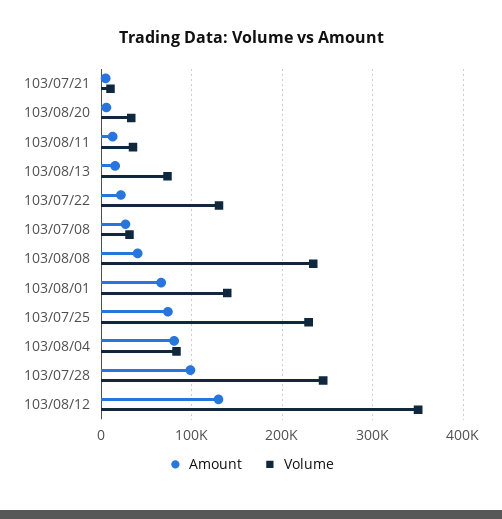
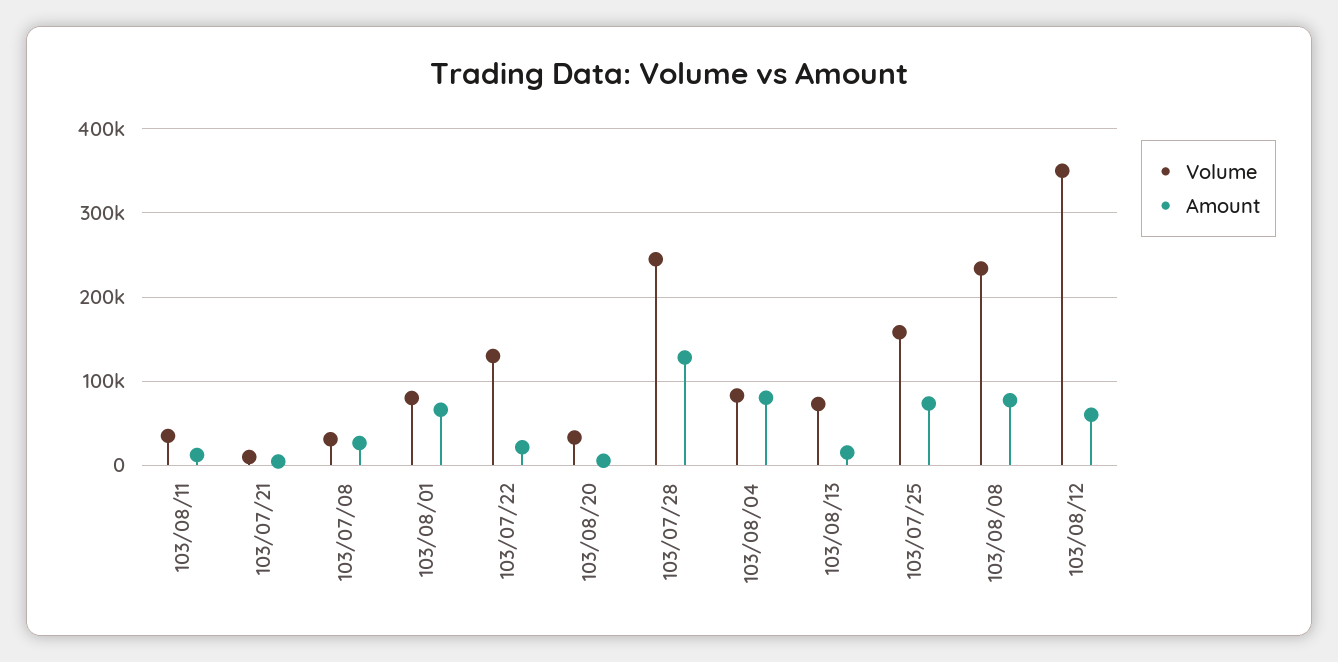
Amount, 103/08/08: 40000 -> 80000
Volume, 103/08/01: 140000 -> 80000
Volume, 103/07/25: 230000 -> 160000
Amount, 103/07/28: 100000 -> 130000
Amount, 103/08/12: 130000 -> 60000

